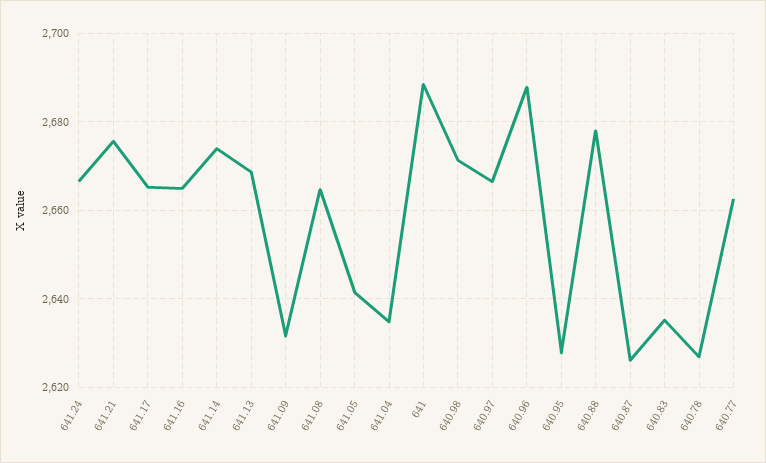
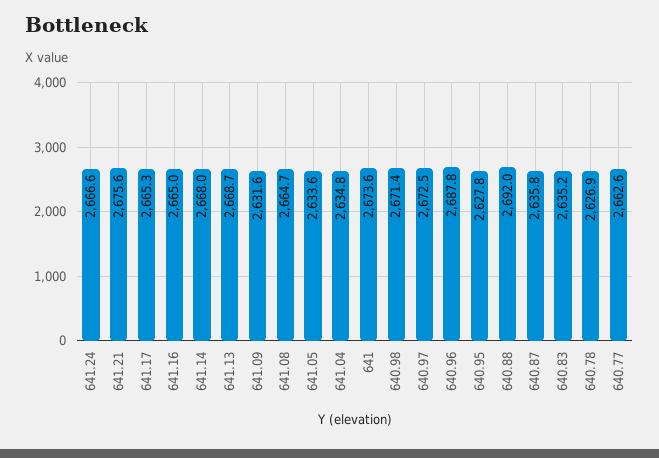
641.14: 2674 -> 2668
641.05: 2642 -> 2633.6
641: 2688 -> 2673.6
640.97: 2666 -> 2672.5
640.88: 2678 -> 2692
640.87: 2626 -> 2635.8

